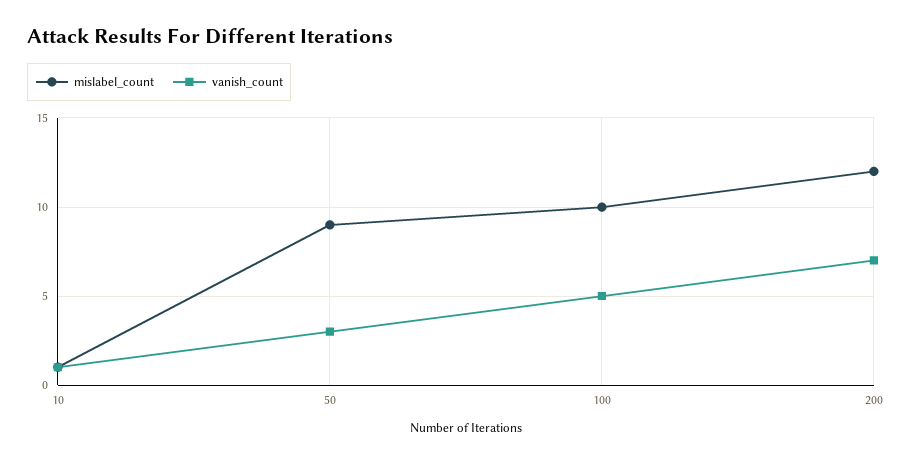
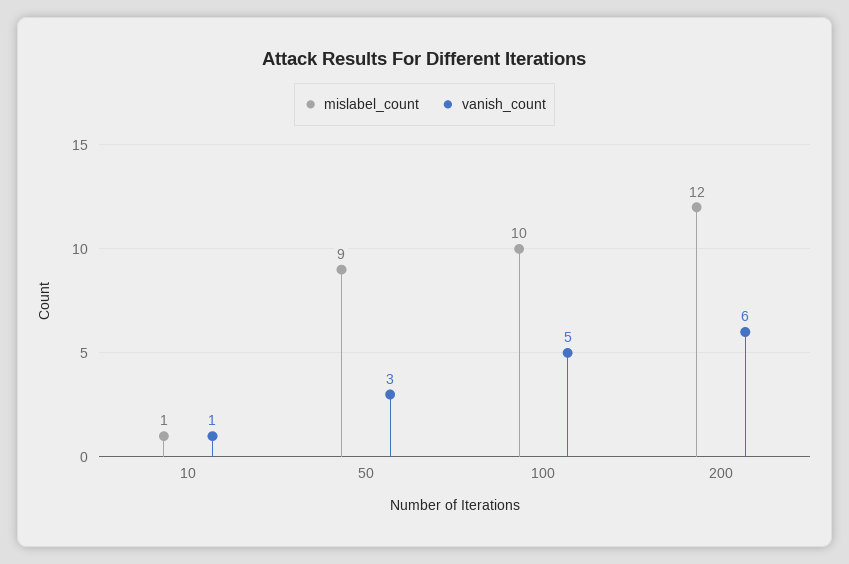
vanish_count, 200: 7 -> 6

